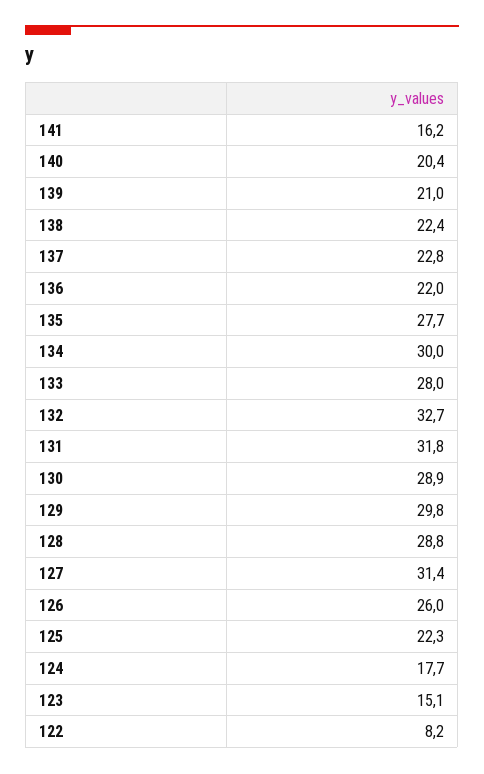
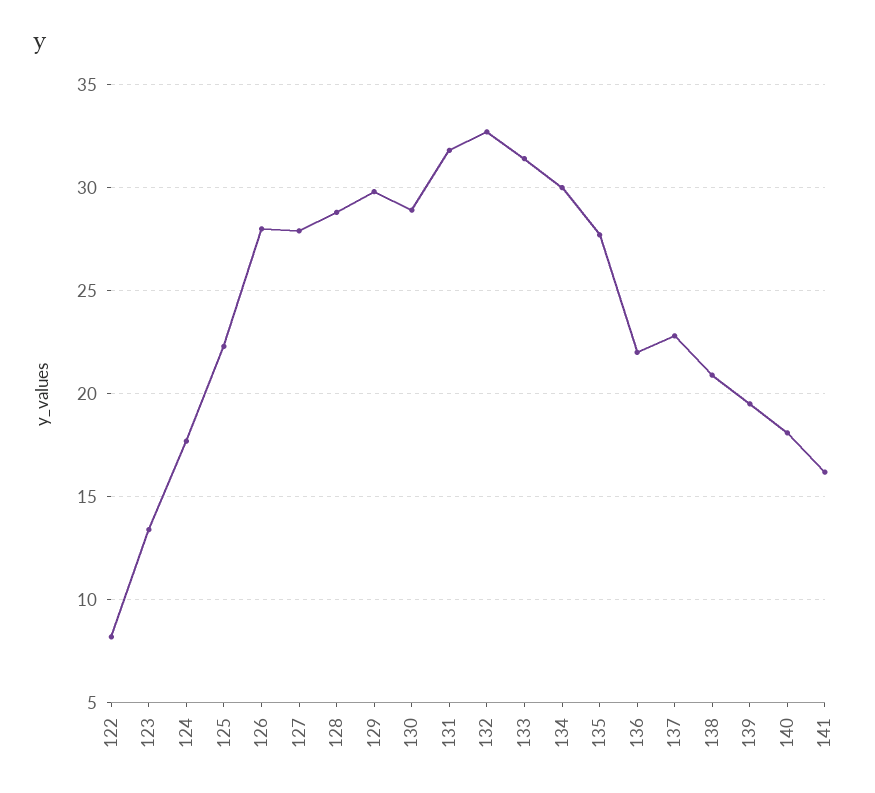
140: 20.4 -> 18
139: 21 -> 19.5
138: 22.4 -> 21
133: 28 -> 31.5
127: 31.4 -> 28
126: 26 -> 28
123: 15.1 -> 13.5

